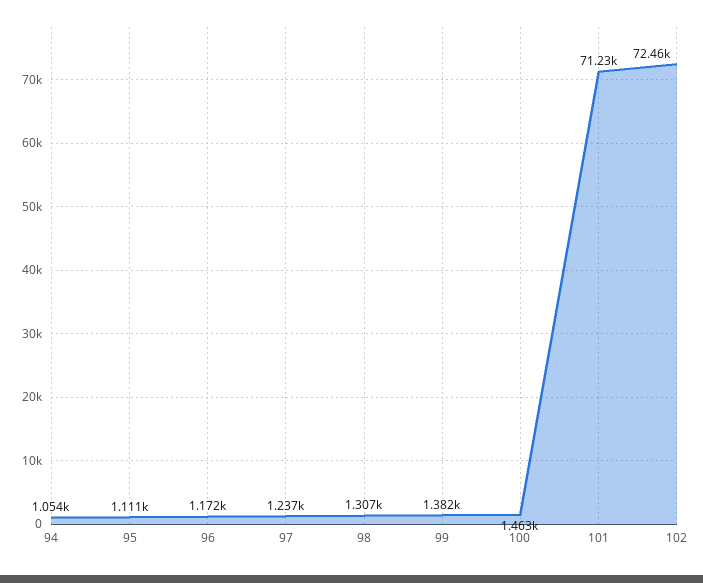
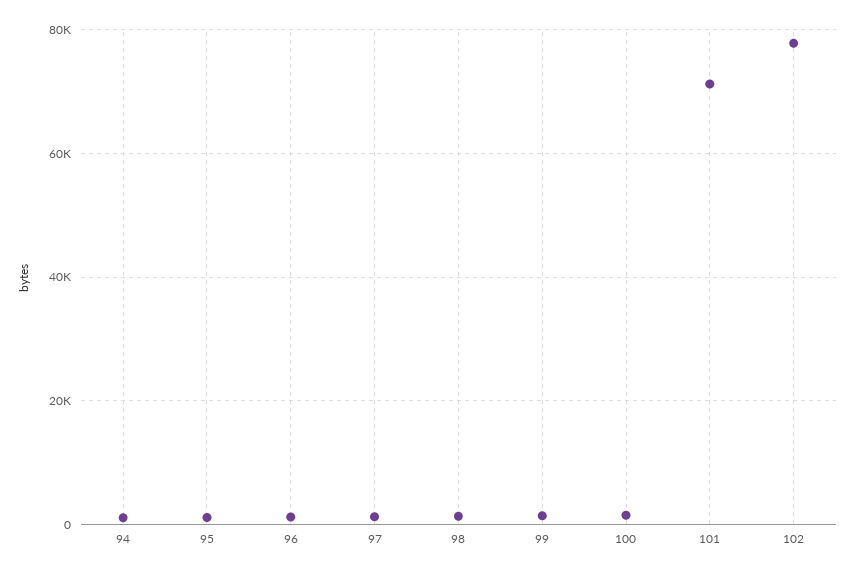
102: 72460 -> 78000

